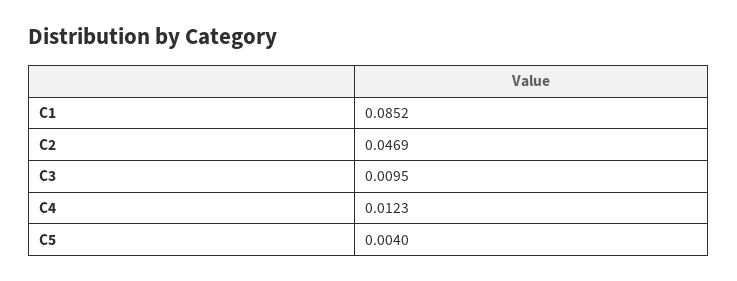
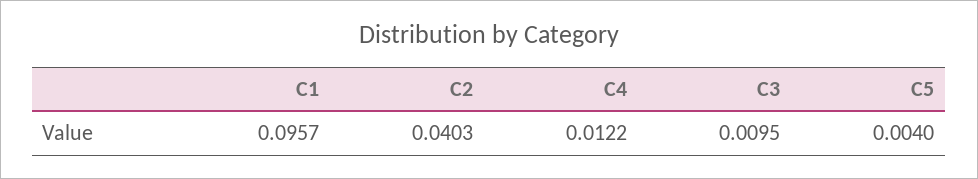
C1: 0.0852 -> 0.0957
C2: 0.0469 -> 0.0403
C4: 0.0123 -> 0.0122

